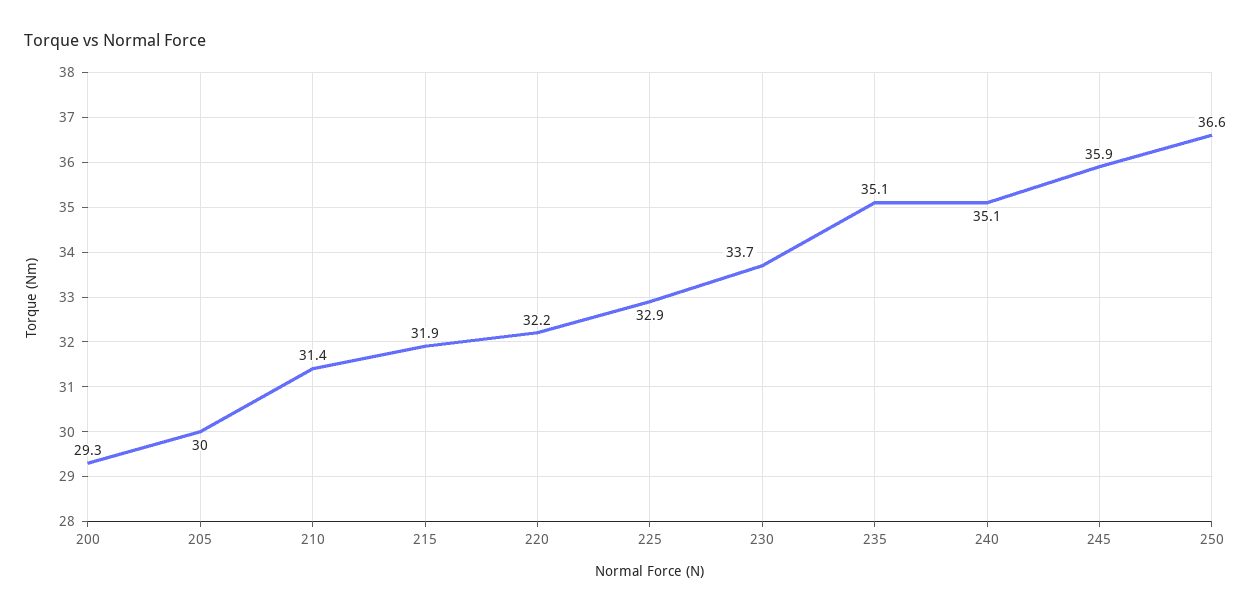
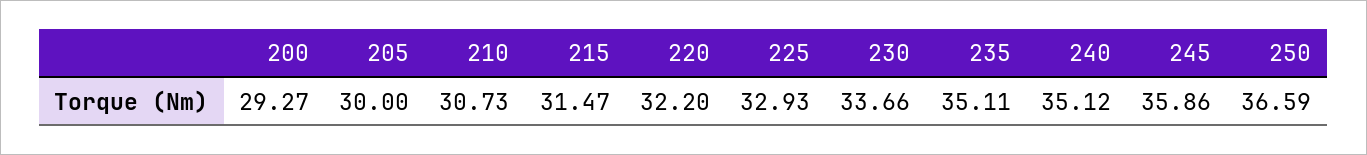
210: 31.4 -> 30.73
215: 31.9 -> 31.47

